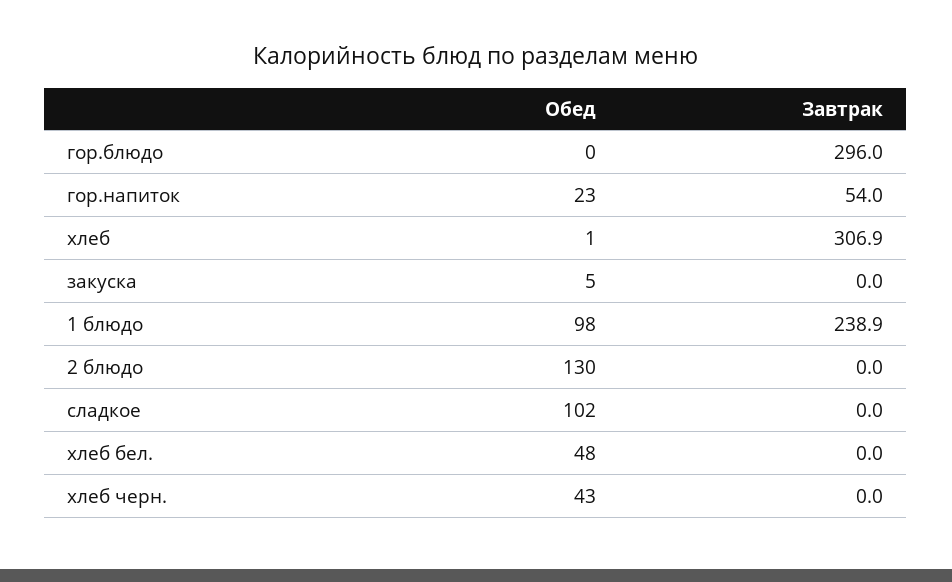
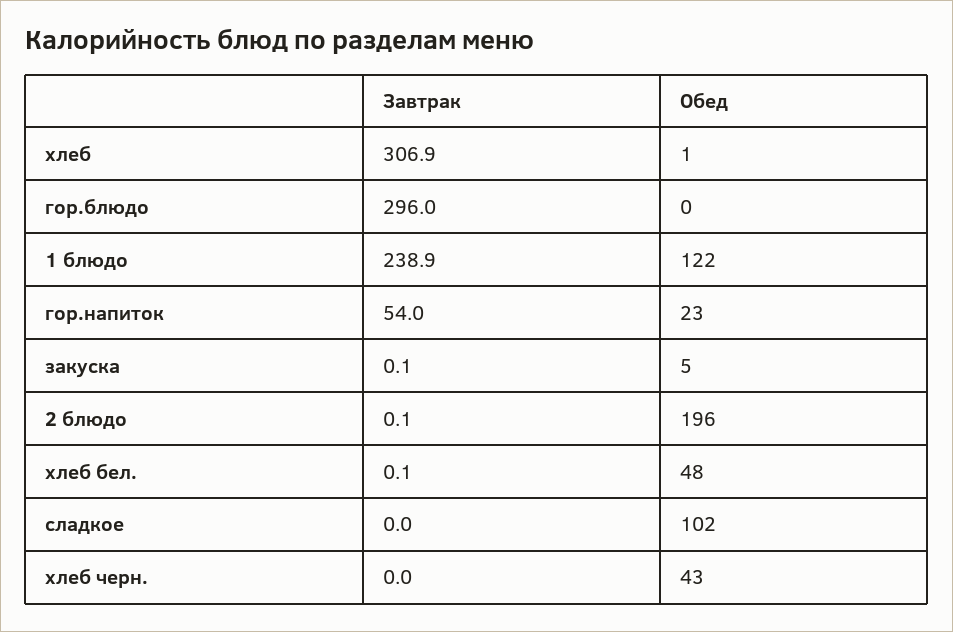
Завтрак, закуска: 0 -> 0.1
Обед, 1 блюдо: 98 -> 122
Обед, 2 блюдо: 130 -> 196
Завтрак, 2 блюдо: 0 -> 0.1
Завтрак, хлеб бел.: 0 -> 0.1

